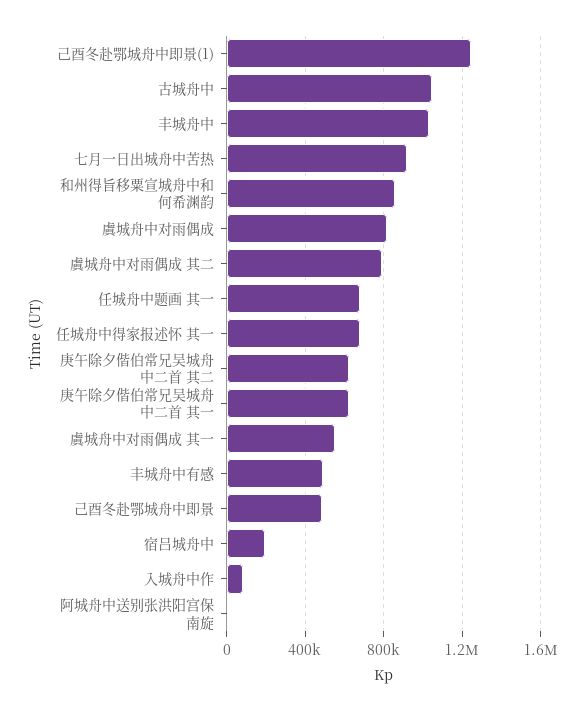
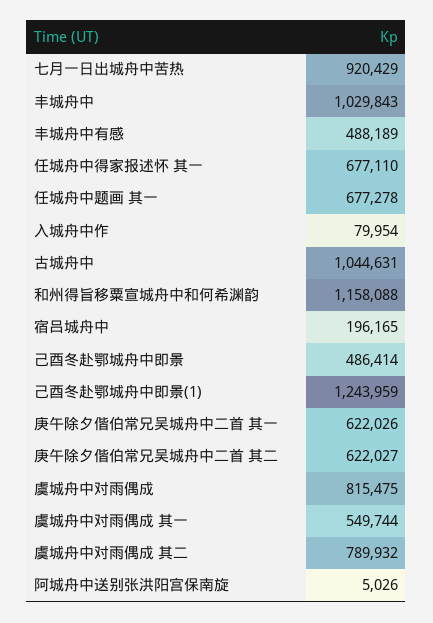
和州得旨移粟宣城舟中和何希渊韵: 850000 -> 1158088

